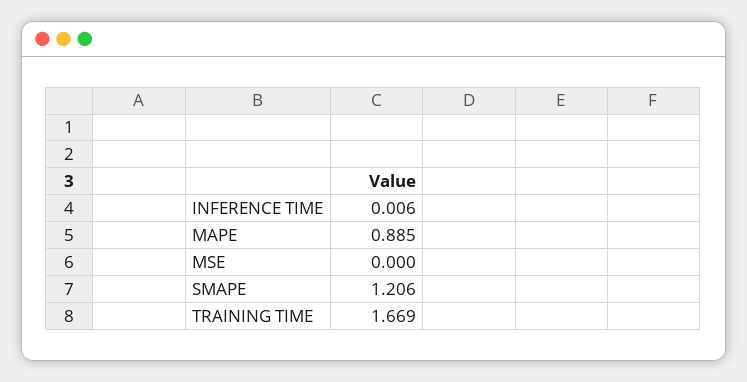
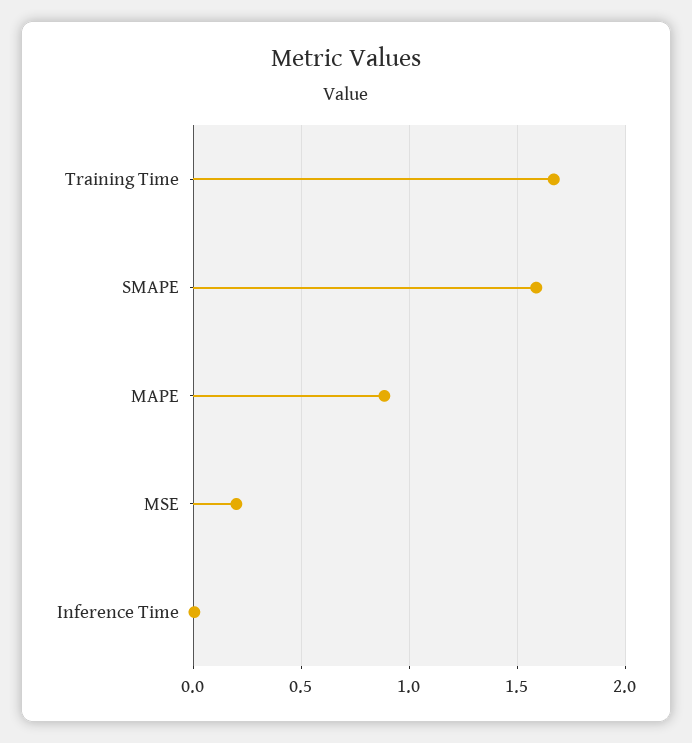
MSE: 0 -> 0.2
SMAPE: 1.206 -> 1.6

